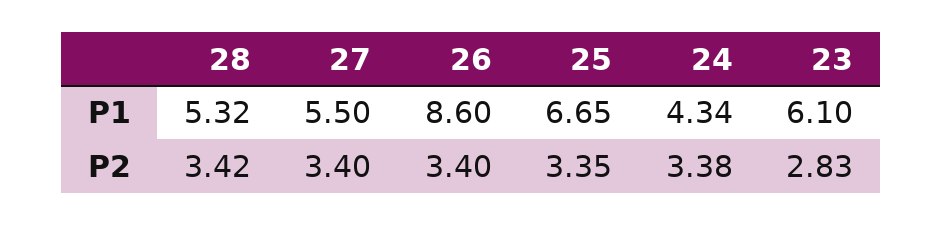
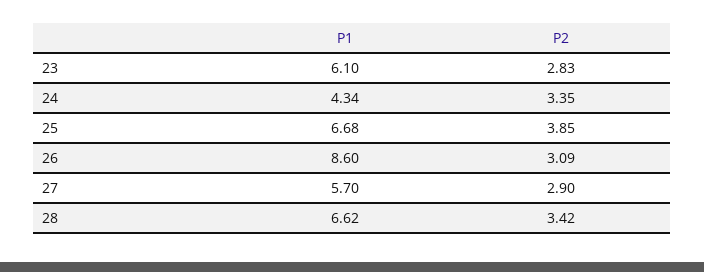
28, P1: 5.32 -> 6.62
27, P1: 5.5 -> 5.7
25, P1: 6.65 -> 6.68
27, P2: 3.4 -> 2.9
26, P2: 3.4 -> 3.09
25, P2: 3.35 -> 3.85
24, P2: 3.38 -> 3.35

